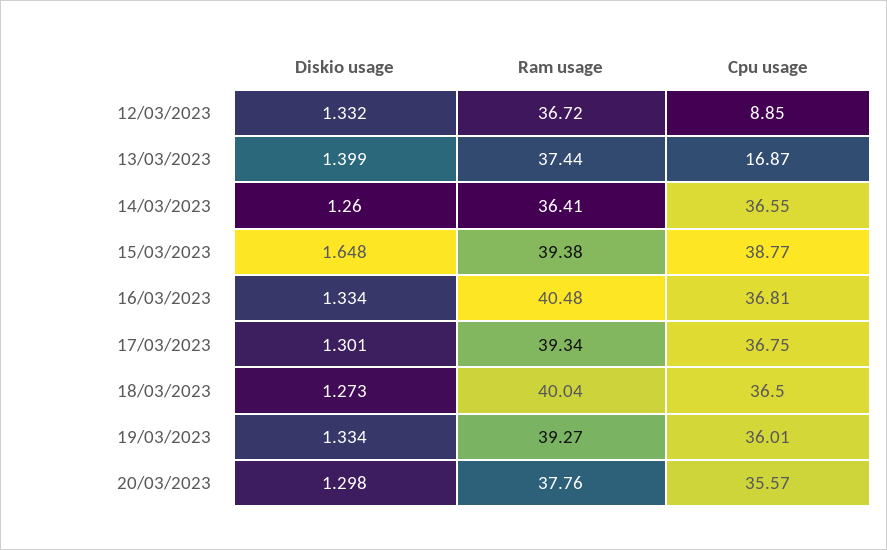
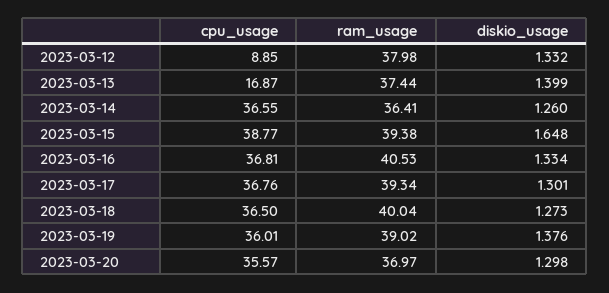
Ram usage, 12/03/2023: 36.72 -> 37.98
Ram usage, 16/03/2023: 40.48 -> 40.53
Cpu usage, 17/03/2023: 36.75 -> 36.76
Diskio usage, 19/03/2023: 1.334 -> 1.376
Ram usage, 19/03/2023: 39.27 -> 39.02
Ram usage, 20/03/2023: 37.76 -> 36.97

